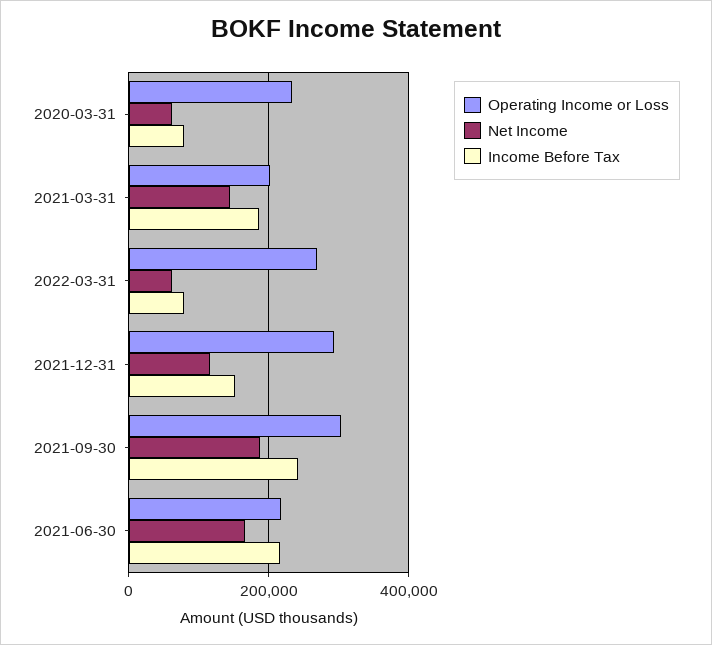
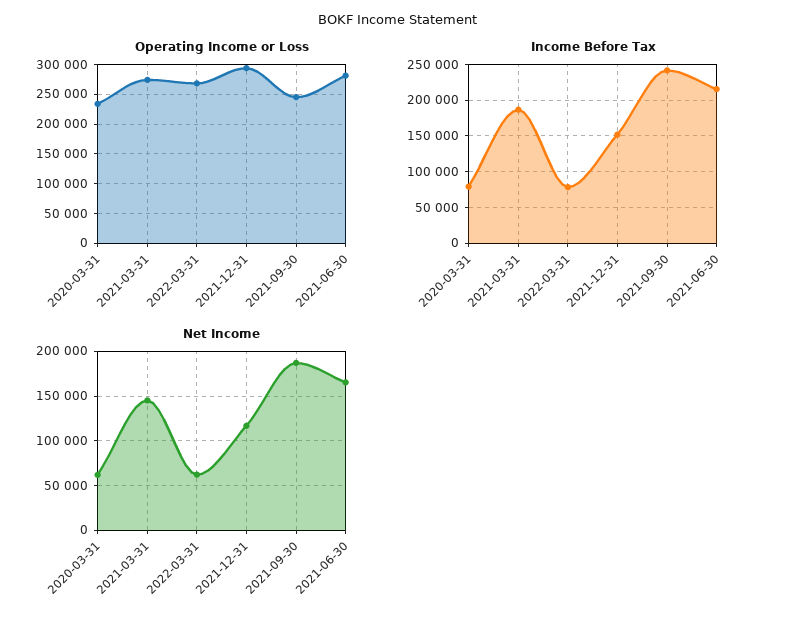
Operating Income or Loss, 2021-03-31: 200000 -> 275000
Operating Income or Loss, 2021-09-30: 300000 -> 250000
Operating Income or Loss, 2021-06-30: 220000 -> 275000

